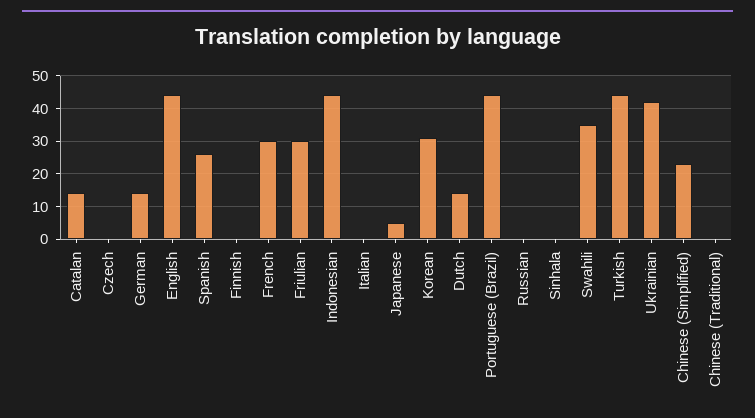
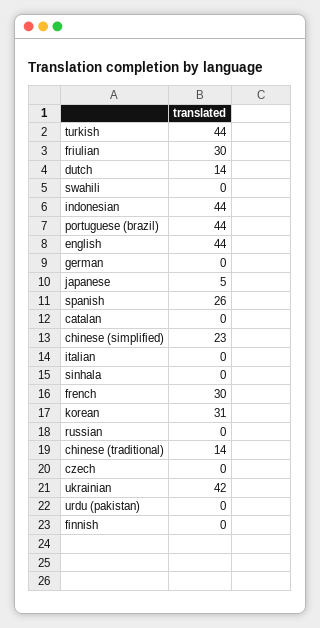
Catalan: 15 -> 0
German: 15 -> 0
Swahili: 35 -> 0
Chinese (Traditional): 0 -> 14
urdu (pakistan): none -> 0

